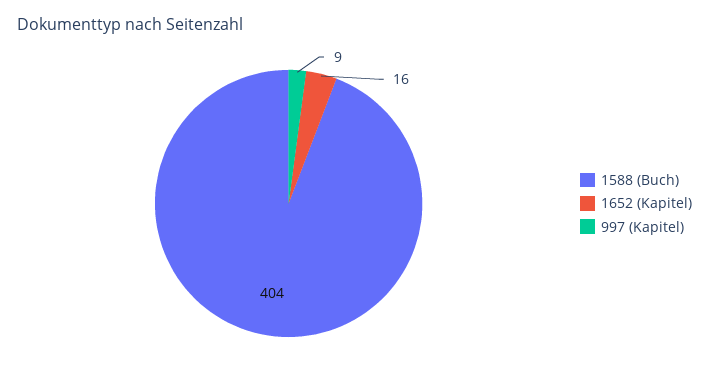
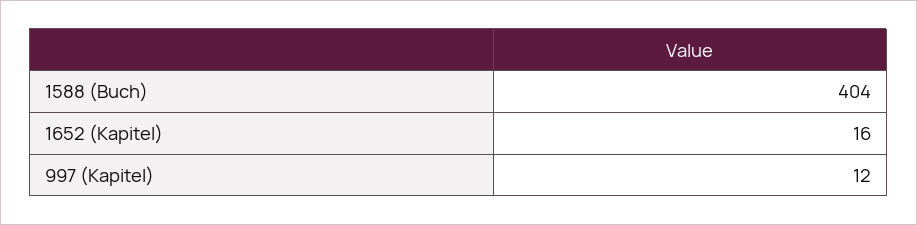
997 (Kapitel): 9 -> 12

